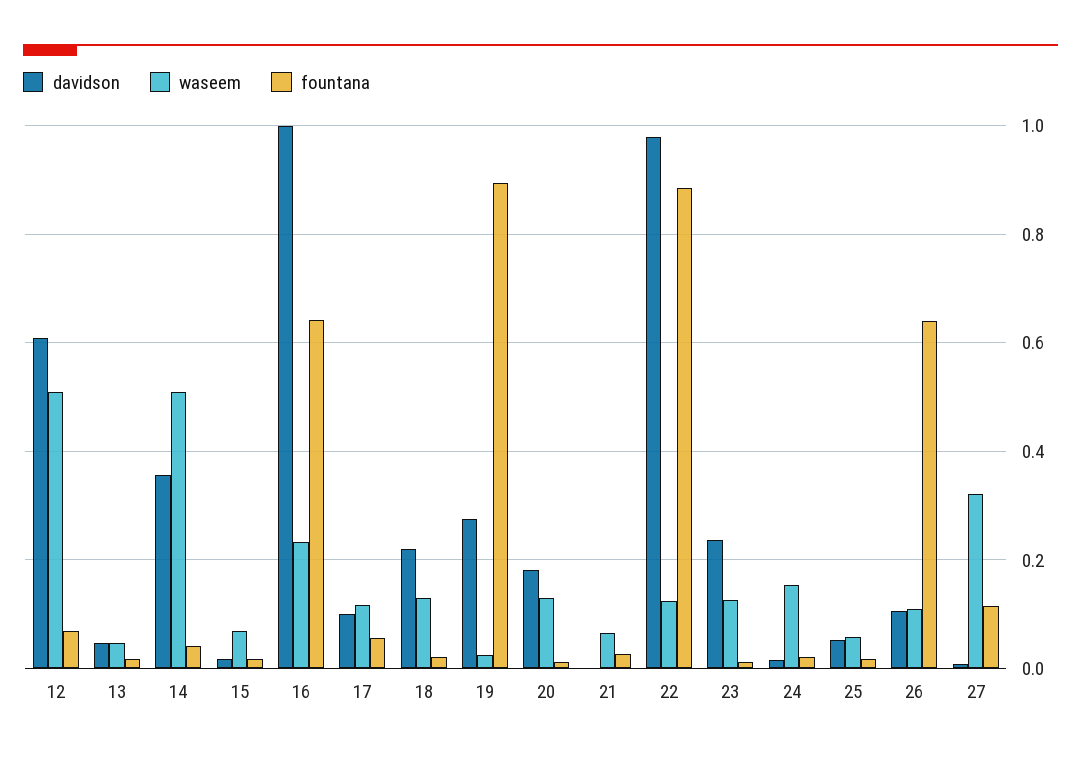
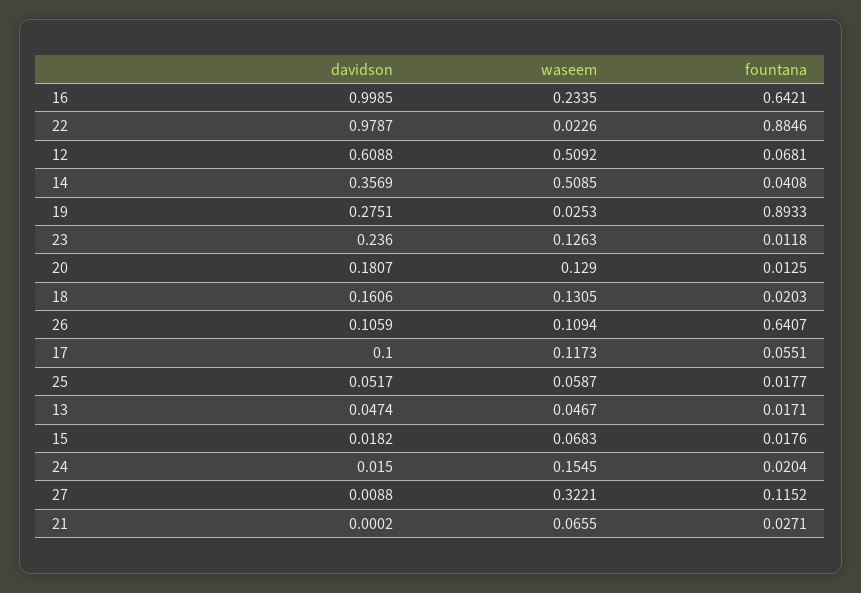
davidson, 18: 0.22 -> 0.1606
waseem, 22: 0.12 -> 0.0226

